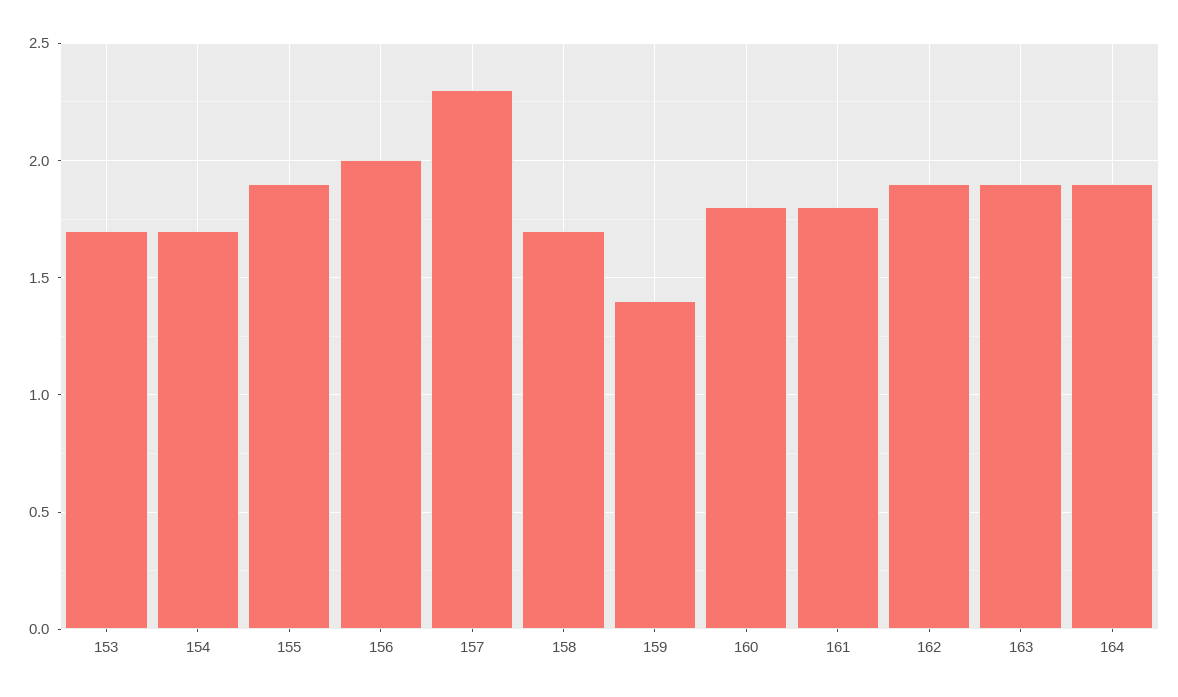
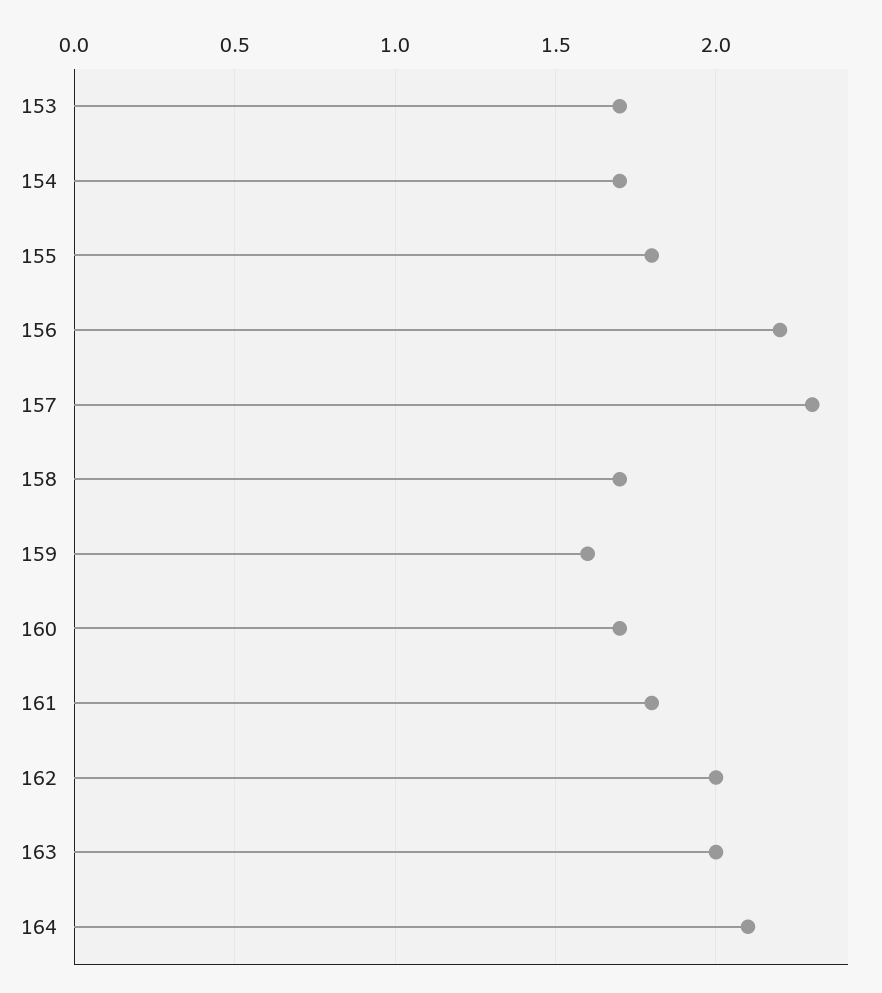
155: 1.9 -> 1.8
156: 2 -> 2.2
159: 1.4 -> 1.6
160: 1.8 -> 1.7
162: 1.9 -> 2
163: 1.9 -> 2
164: 1.9 -> 2.1

